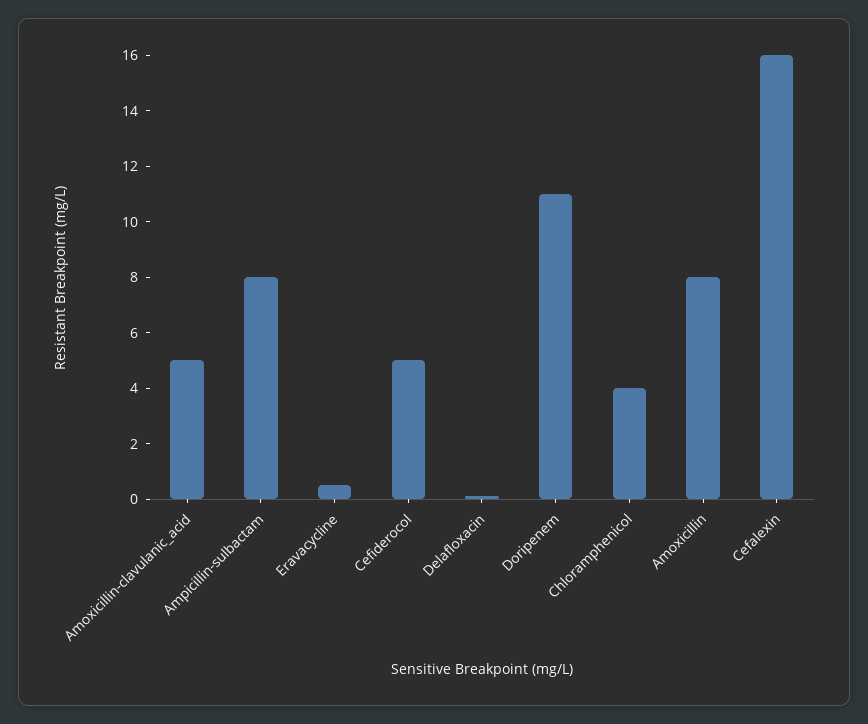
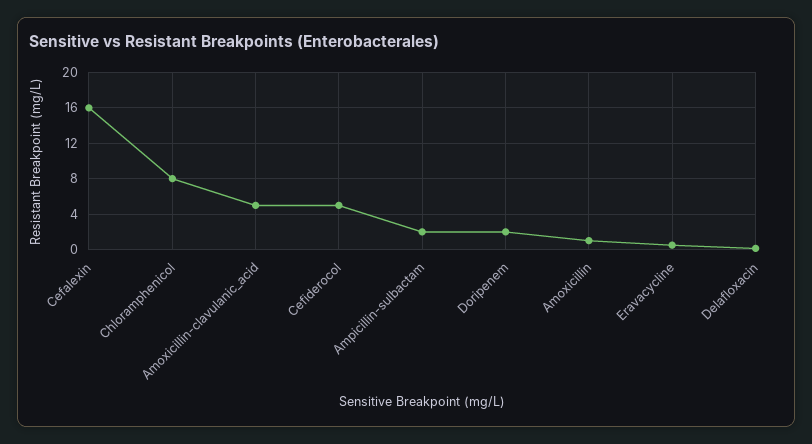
Ampicillin-sulbactam: 8 -> 2
Doripenem: 11 -> 2
Chloramphenicol: 4 -> 8
Amoxicillin: 8 -> 1

